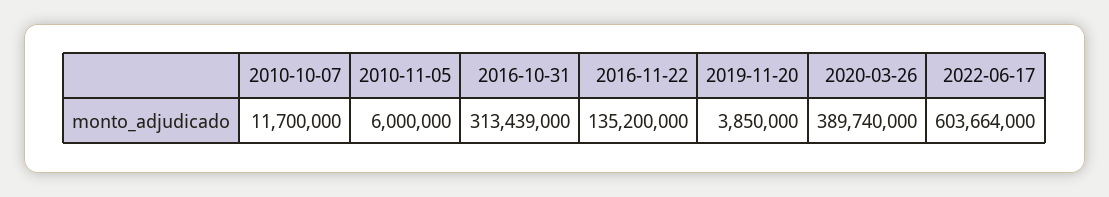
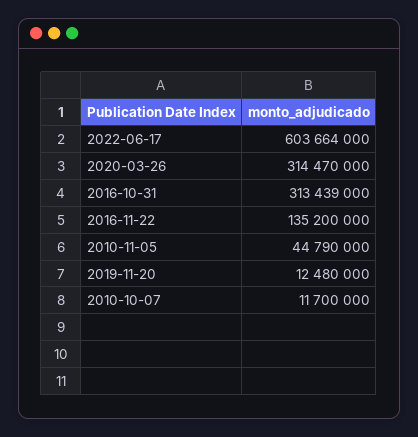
2010-11-05: 6000000 -> 44790000
2019-11-20: 3850000 -> 12480000
2020-03-26: 389740000 -> 314470000

